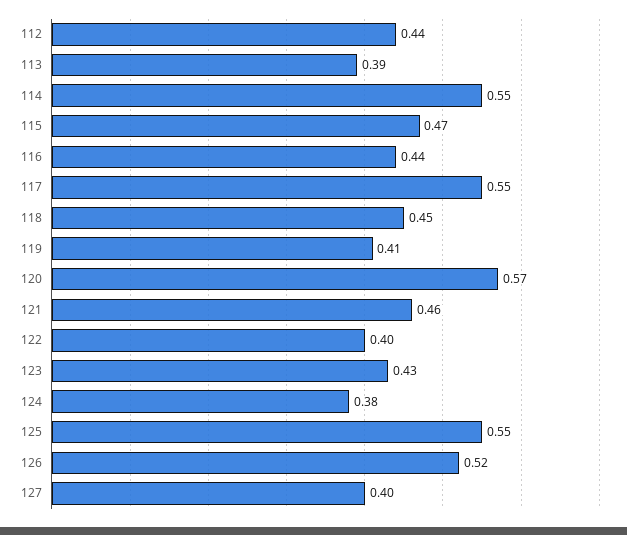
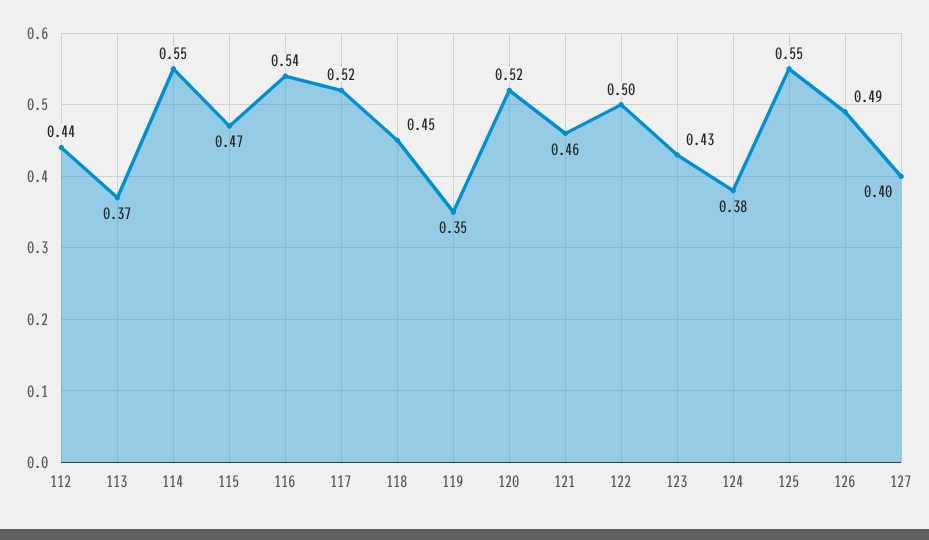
113: 0.39 -> 0.37
116: 0.44 -> 0.54
117: 0.55 -> 0.52
119: 0.41 -> 0.35
120: 0.57 -> 0.52
122: 0.4 -> 0.5
126: 0.52 -> 0.49

